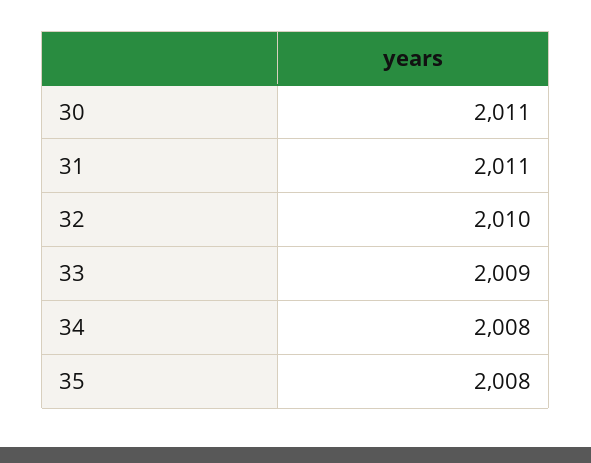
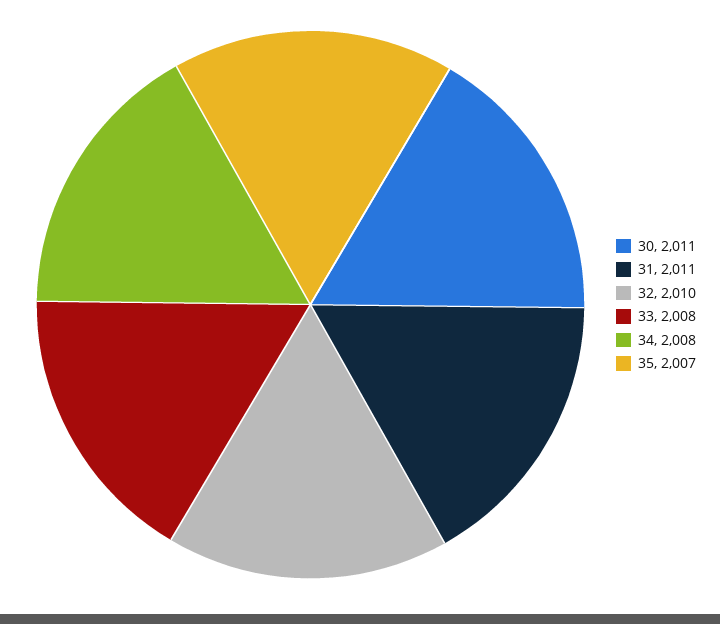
33: 2009 -> 2008
35: 2008 -> 2007

